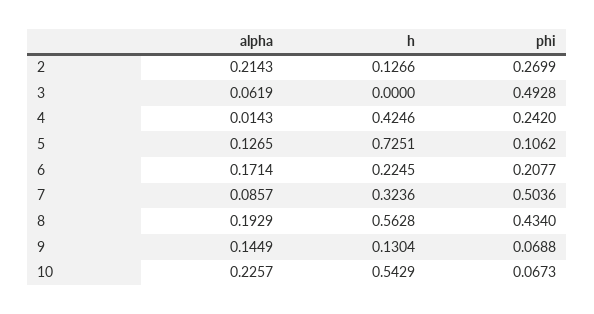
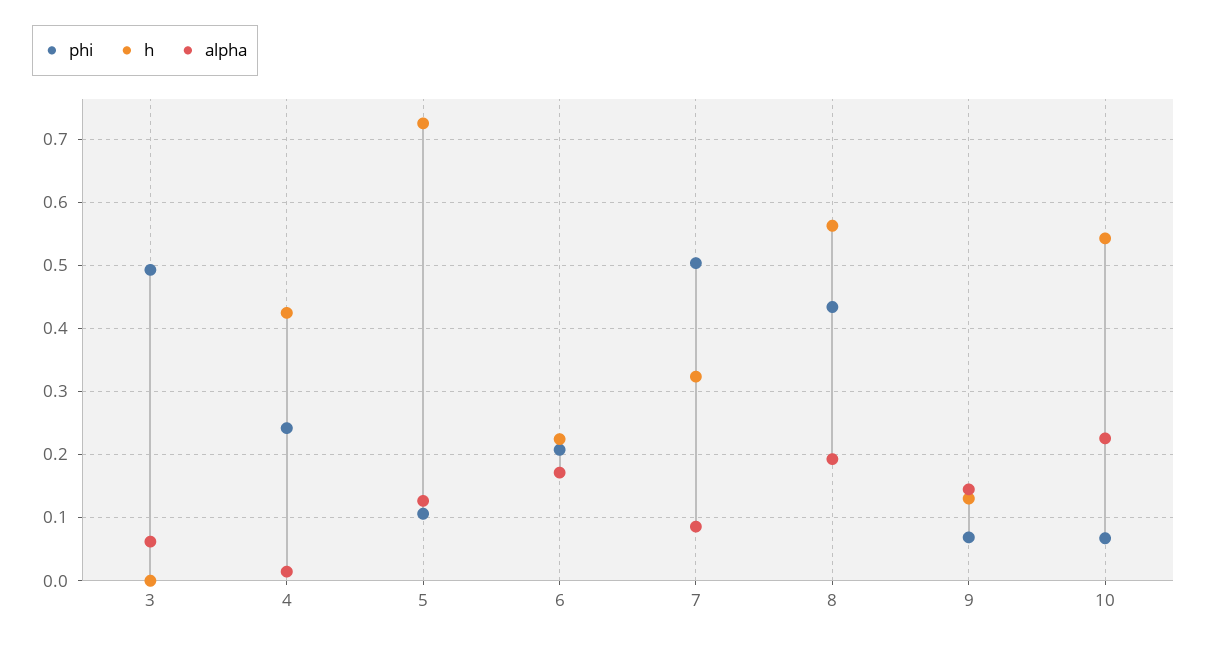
alpha, 2: 0.2143 -> none
h, 2: 0.1266 -> none
phi, 2: 0.2699 -> none

